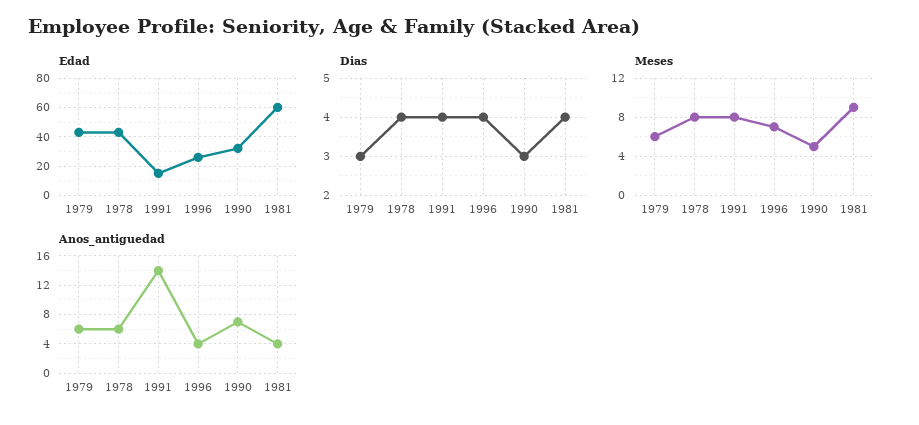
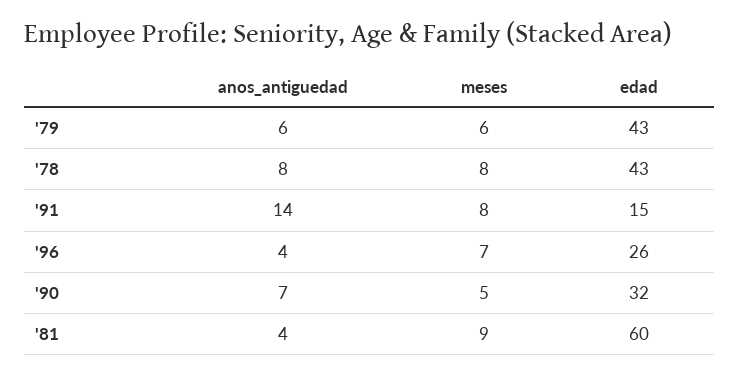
Dias, 1979: 3 -> none
Dias, 1978: 4 -> none
Dias, 1991: 4 -> none
Dias, 1996: 4 -> none
Dias, 1990: 3 -> none
Dias, 1981: 4 -> none
Anos_antiguedad, 1978: 6 -> 8

